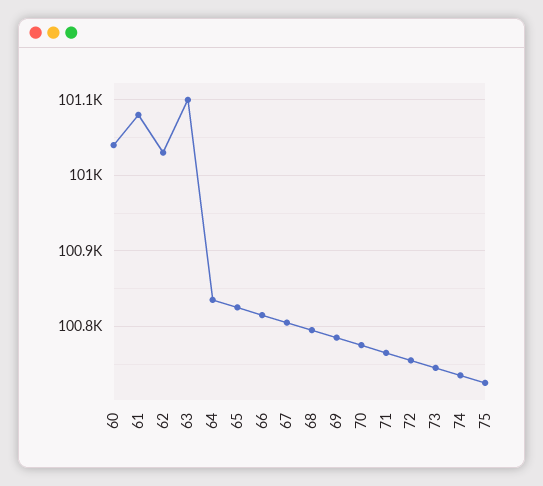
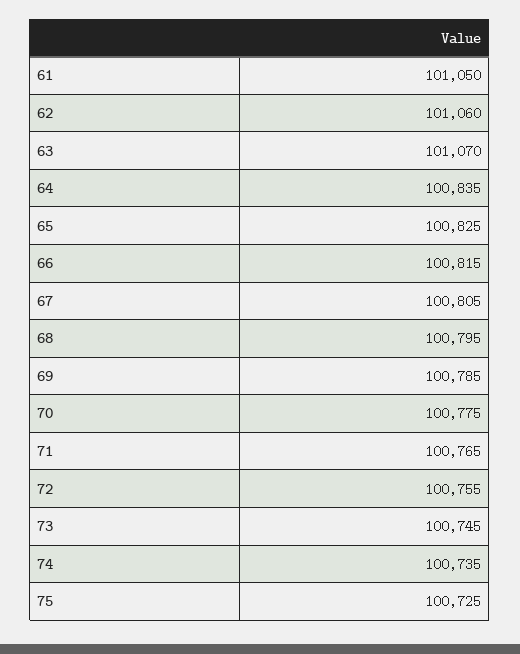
60: 101040 -> none
61: 101080 -> 101050
62: 101030 -> 101060
63: 101100 -> 101070

